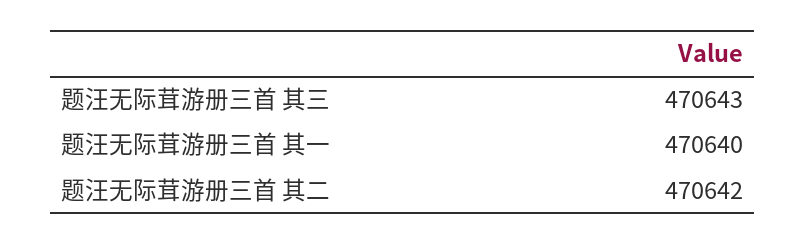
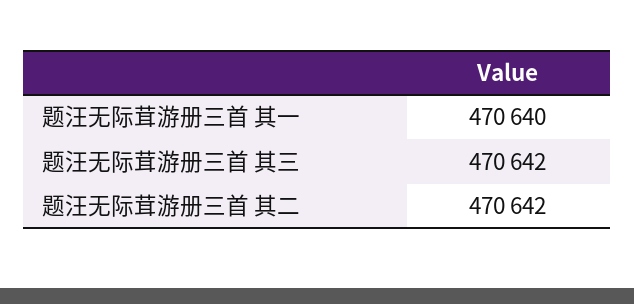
题汪无际茸游册三首 其三: 470643 -> 470642

